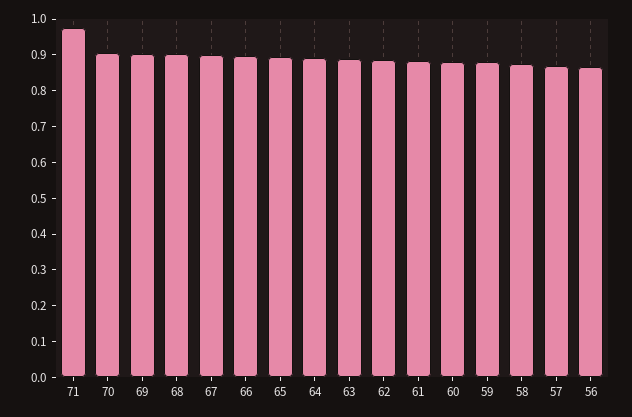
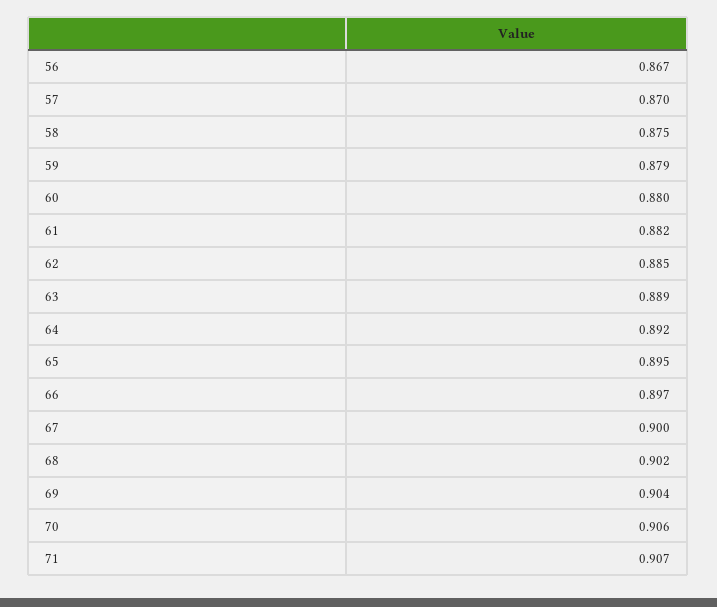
71: 0.975 -> 0.907

